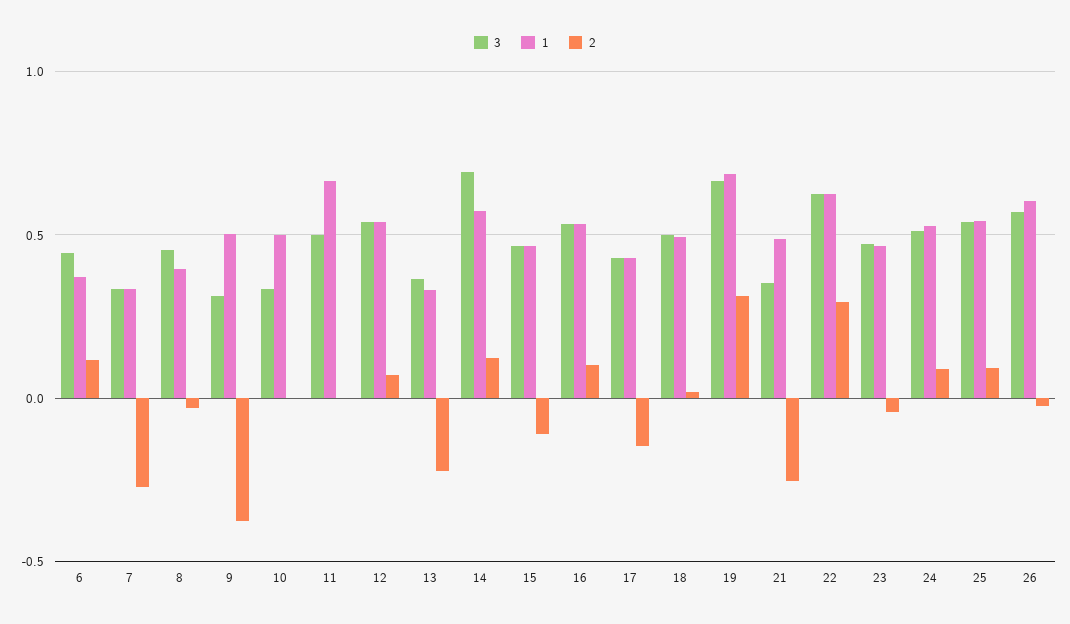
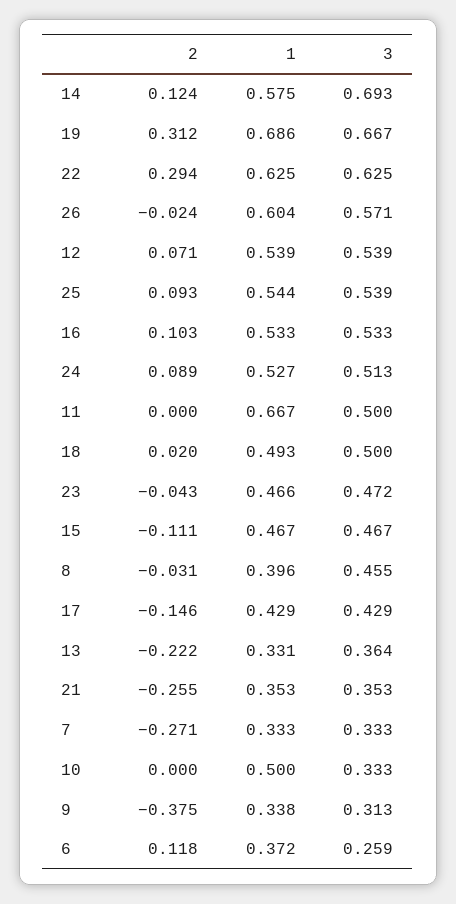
3, 6: 0.45 -> 0.259
1, 9: 0.5 -> 0.338
1, 21: 0.5 -> 0.353

